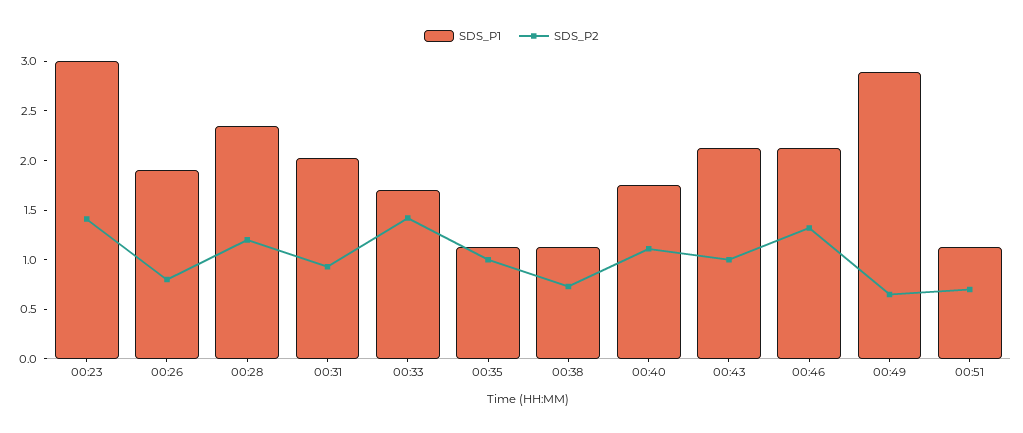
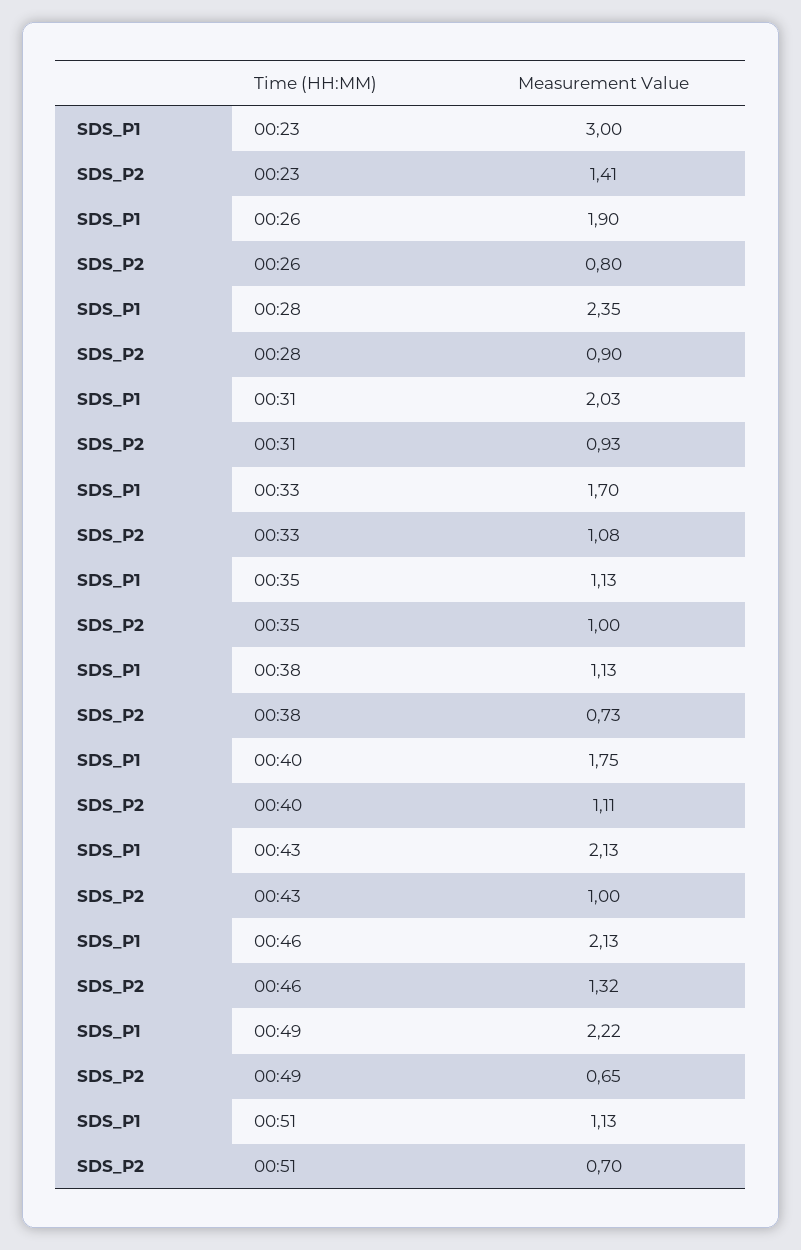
SDS_P2, 00:28: 1.2 -> 0.9
SDS_P2, 00:33: 1.4 -> 1.08
SDS_P1, 00:49: 2.9 -> 2.22

